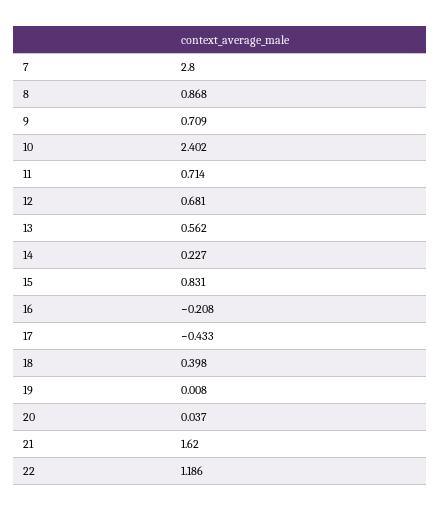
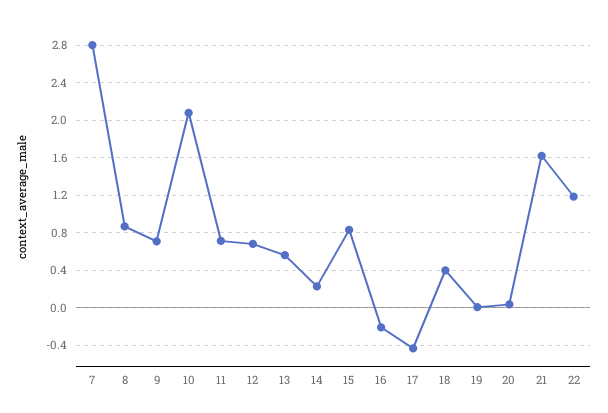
10: 2.402 -> 2.1

